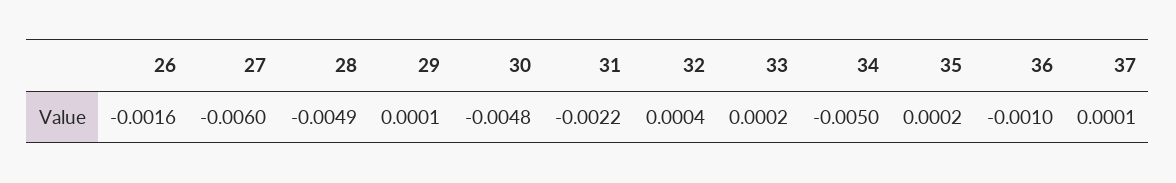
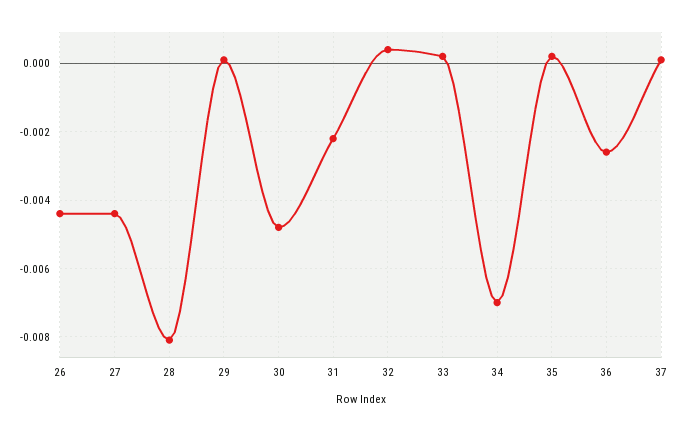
26: -0.0016 -> -0.0045
27: -0.006 -> -0.0045
28: -0.0049 -> -0.008
34: -0.005 -> -0.007
36: -0.001 -> -0.0025

